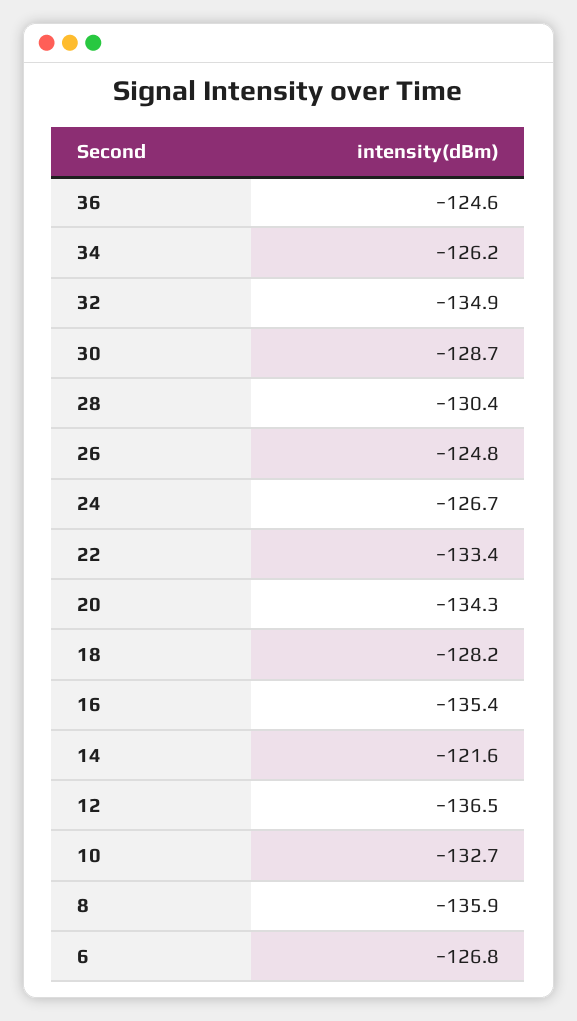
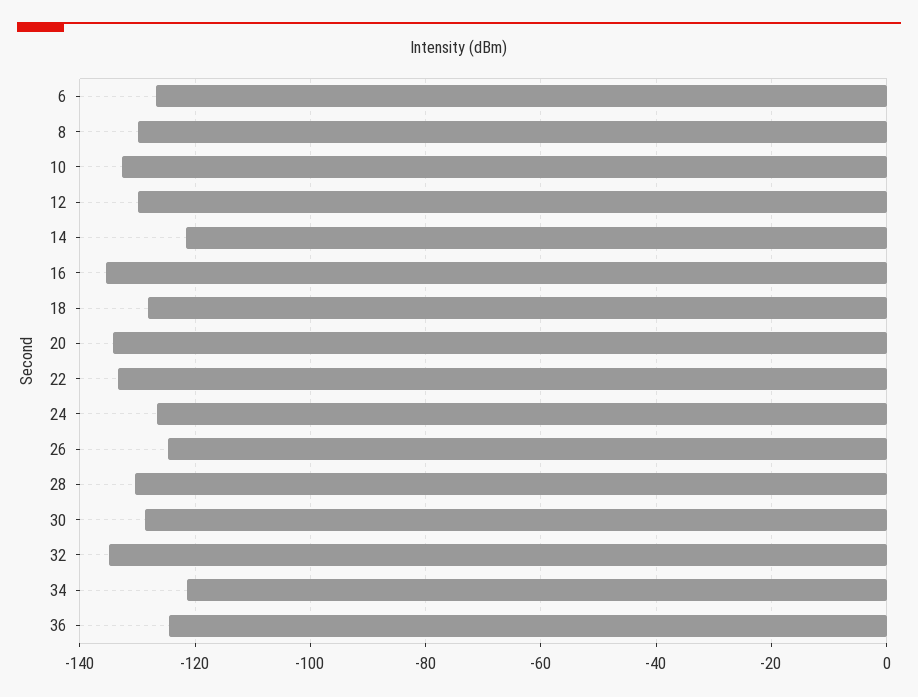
34: -126.2 -> -122
12: -136.5 -> -130
8: -135.9 -> -130

